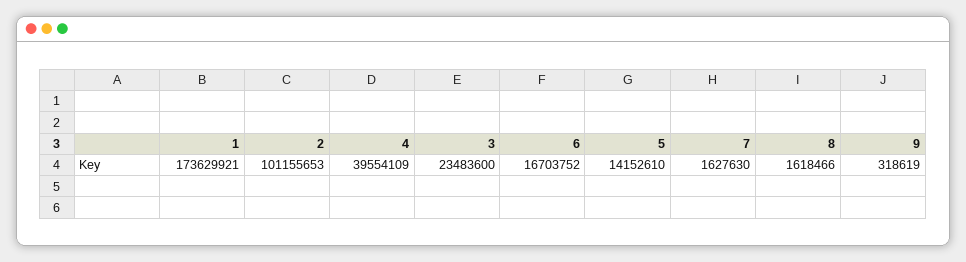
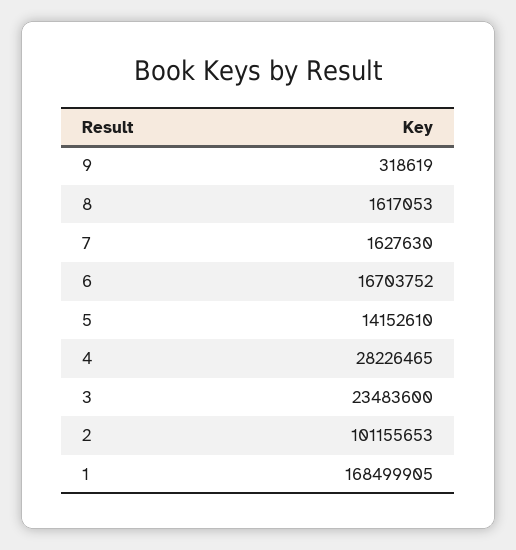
1: 173629921 -> 168499905
4: 39554109 -> 28226465
8: 1618466 -> 1617053

